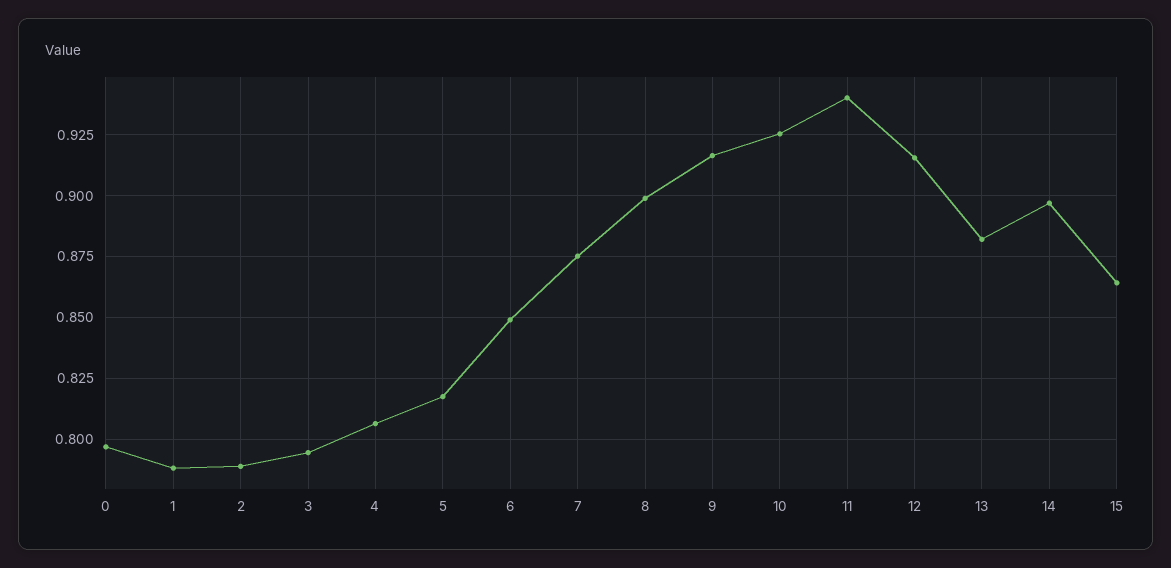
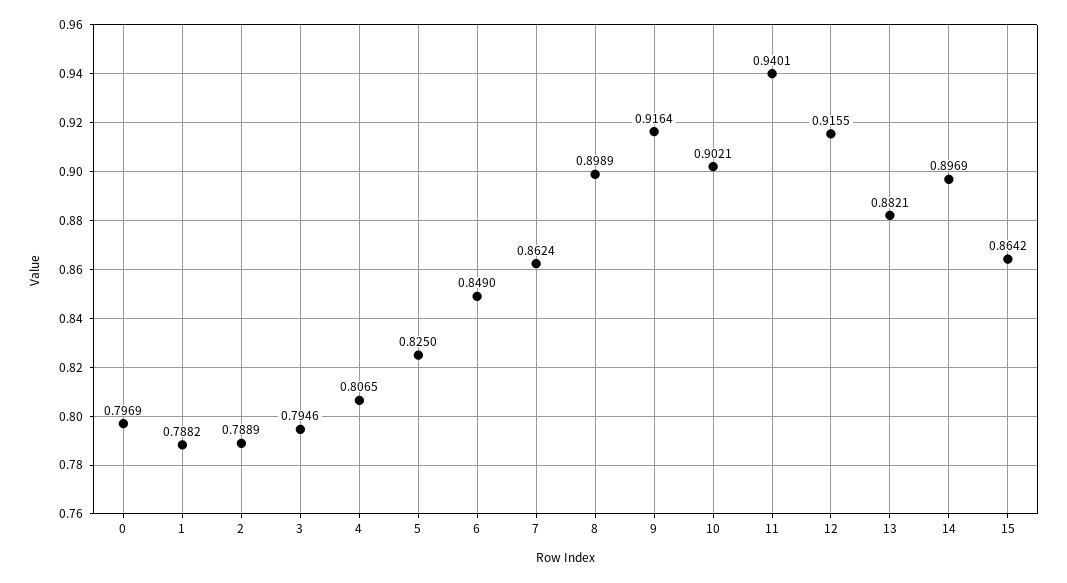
5: 0.8175 -> 0.825
7: 0.875 -> 0.8624
10: 0.925 -> 0.9021

